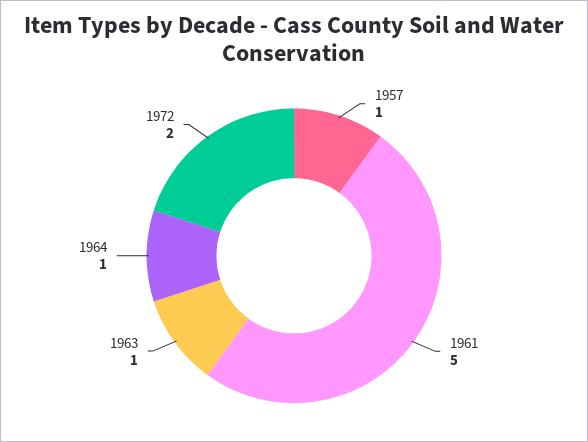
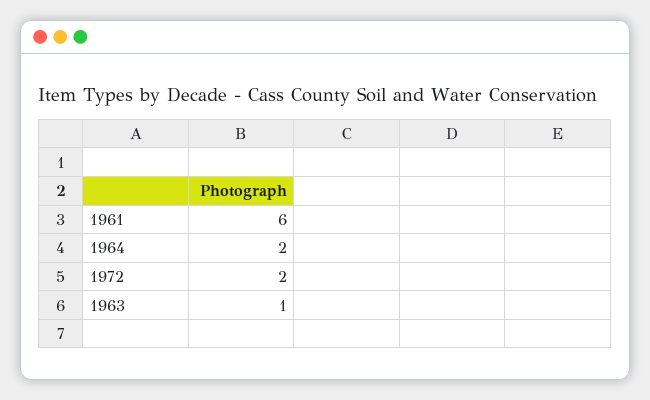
1957: 1 -> none
1961: 5 -> 6
1964: 1 -> 2

